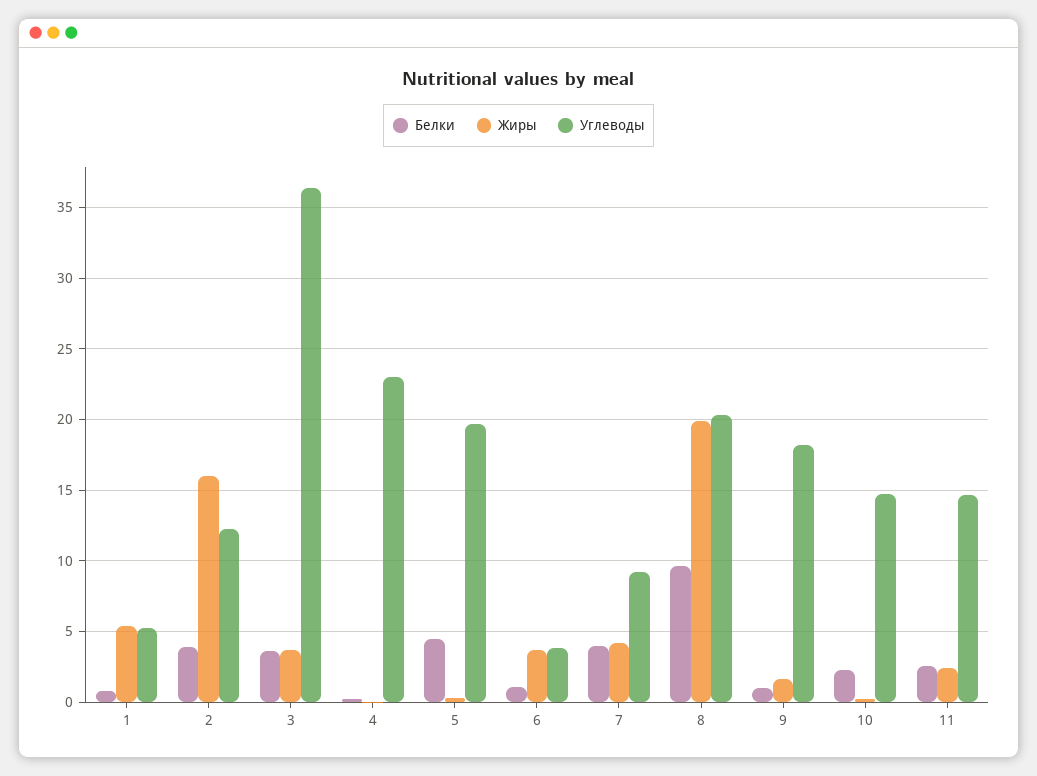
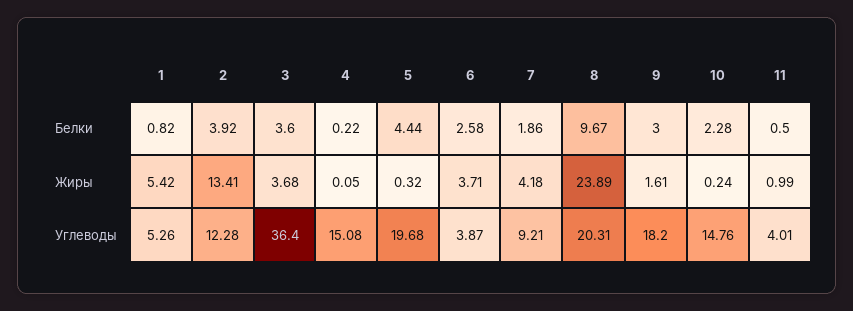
Жиры, 2: 16 -> 13.41
Углеводы, 4: 23 -> 15.08
Белки, 6: 1 -> 2.58
Белки, 7: 4 -> 1.86
Жиры, 8: 20 -> 23.89
Белки, 9: 1 -> 3
Белки, 11: 2.5 -> 0.5
Жиры, 11: 2.5 -> 0.99
Углеводы, 11: 14.5 -> 4.01

